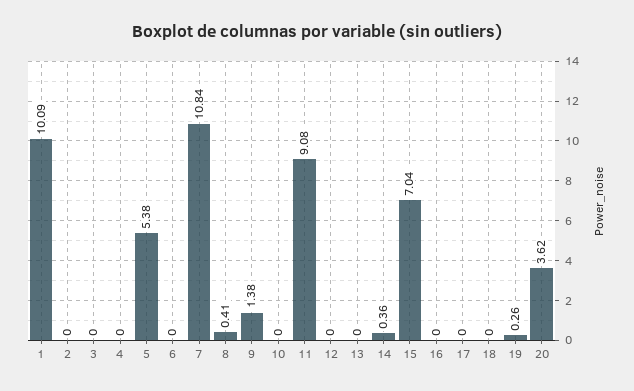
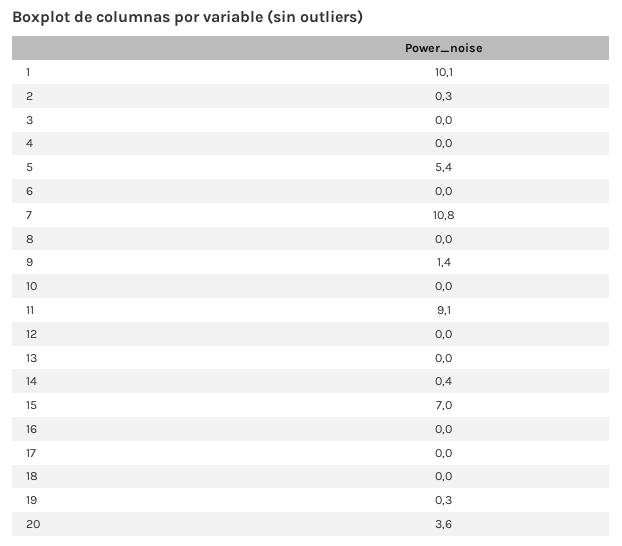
2: 0 -> 0.3
8: 0.41 -> 0

